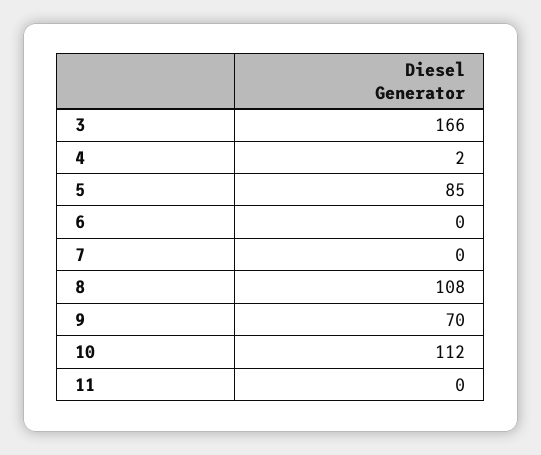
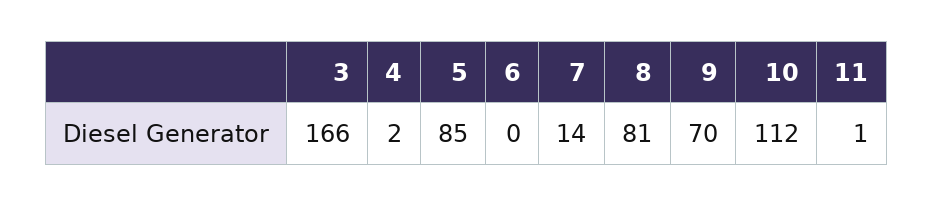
7: 0 -> 14
8: 108 -> 81
11: 0 -> 1

